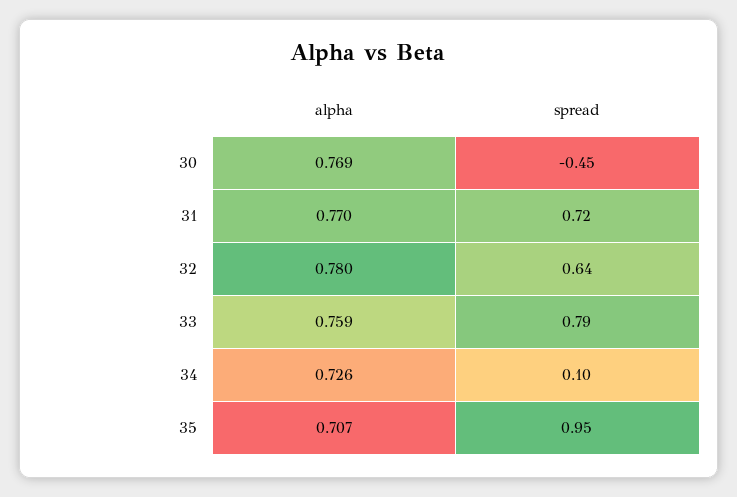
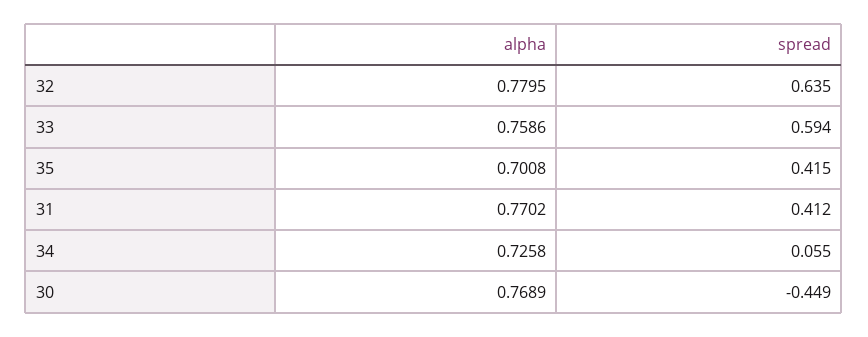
spread, 31: 0.72 -> 0.412
spread, 33: 0.79 -> 0.594
spread, 34: 0.1 -> 0.055
alpha, 35: 0.707 -> 0.7008
spread, 35: 0.95 -> 0.415

